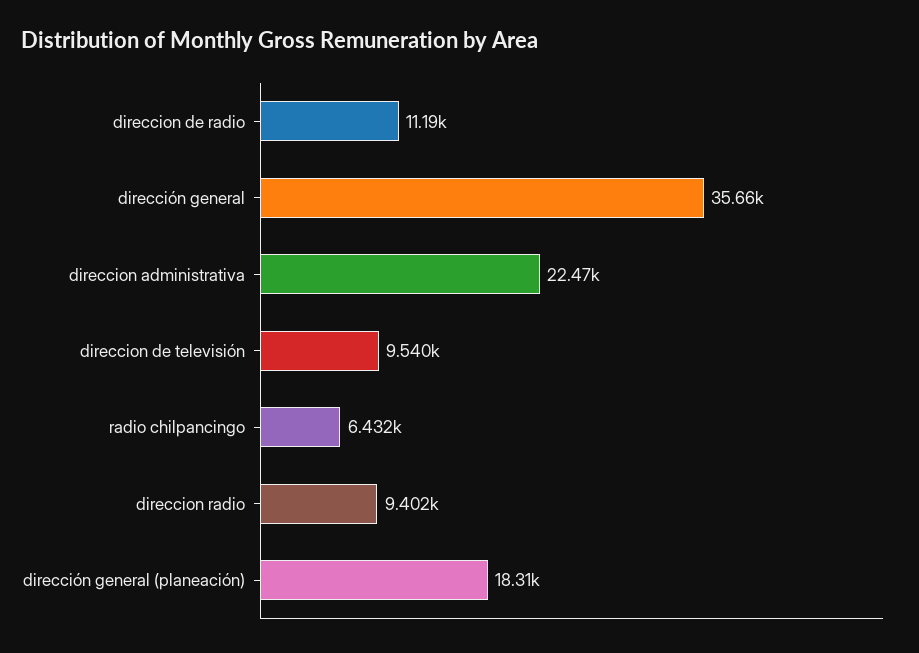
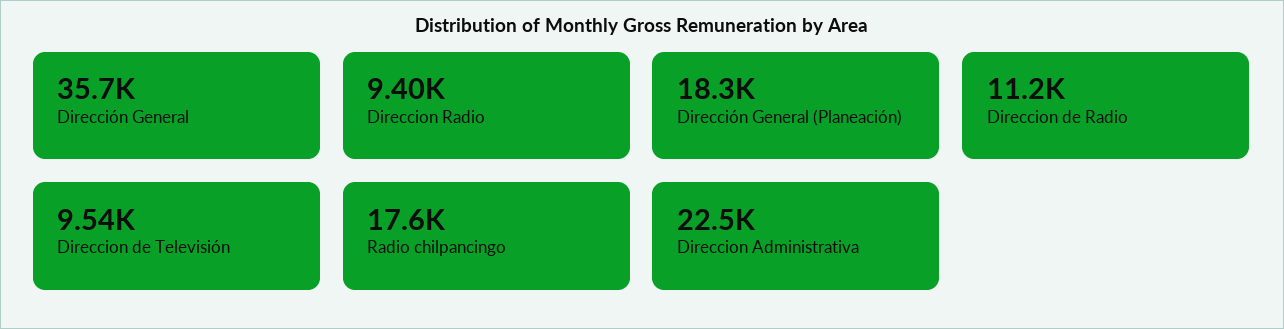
radio chilpancingo: 6432 -> 17600

